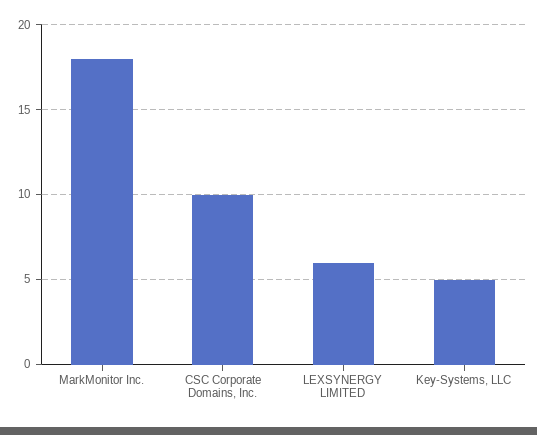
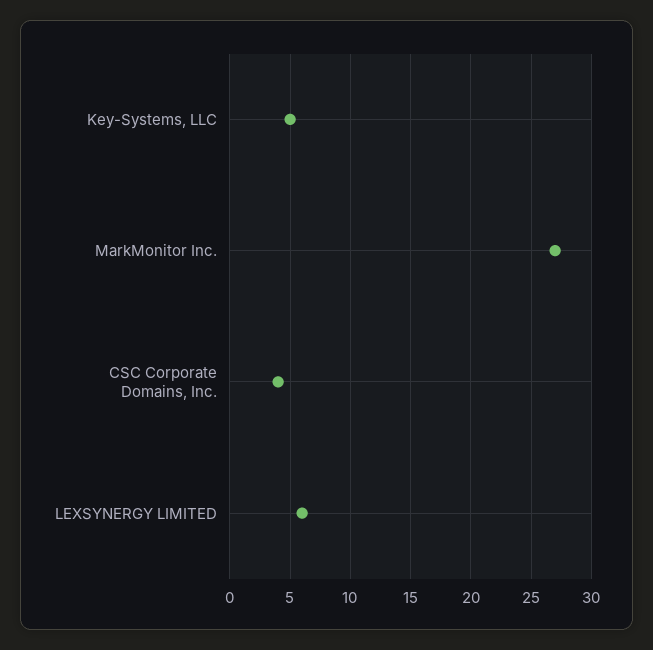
MarkMonitor Inc.: 18 -> 27
CSC Corporate Domains, Inc.: 10 -> 4

